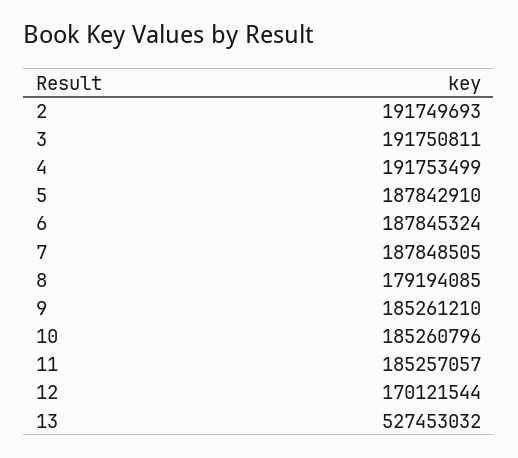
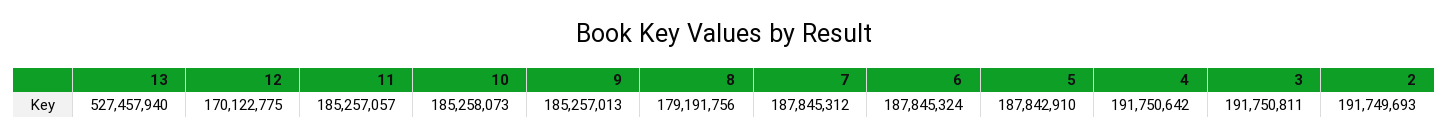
4: 191753499 -> 191750642
7: 187848505 -> 187845312
8: 179194085 -> 179191756
9: 185261210 -> 185257013
10: 185260796 -> 185258073
12: 170121544 -> 170122775
13: 527453032 -> 527457940

